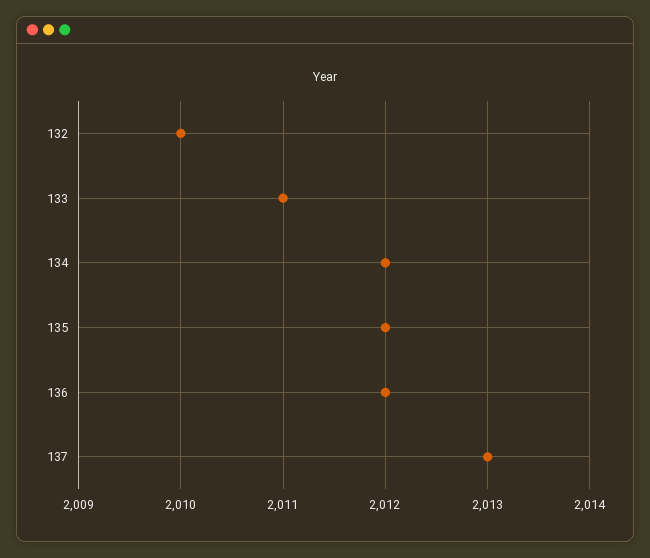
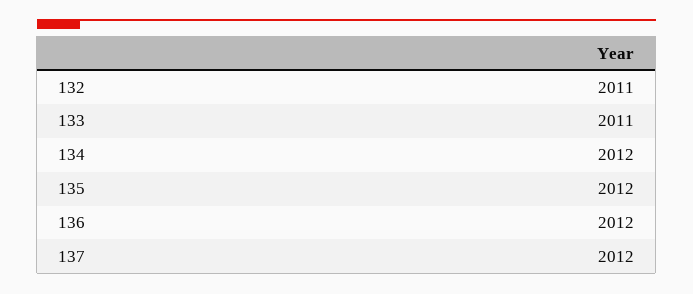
132: 2010 -> 2011
137: 2013 -> 2012

